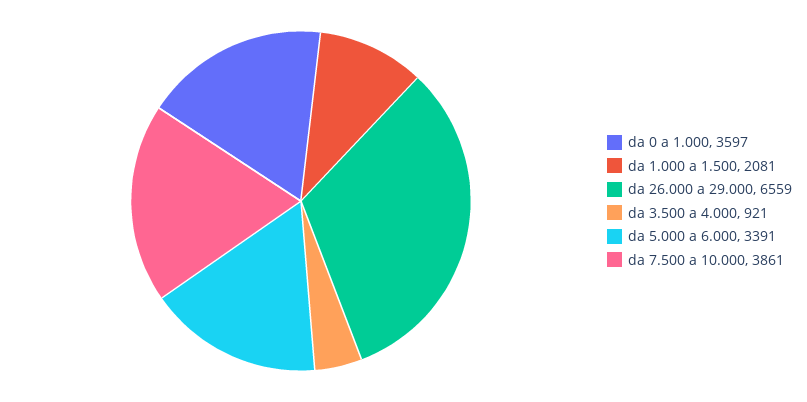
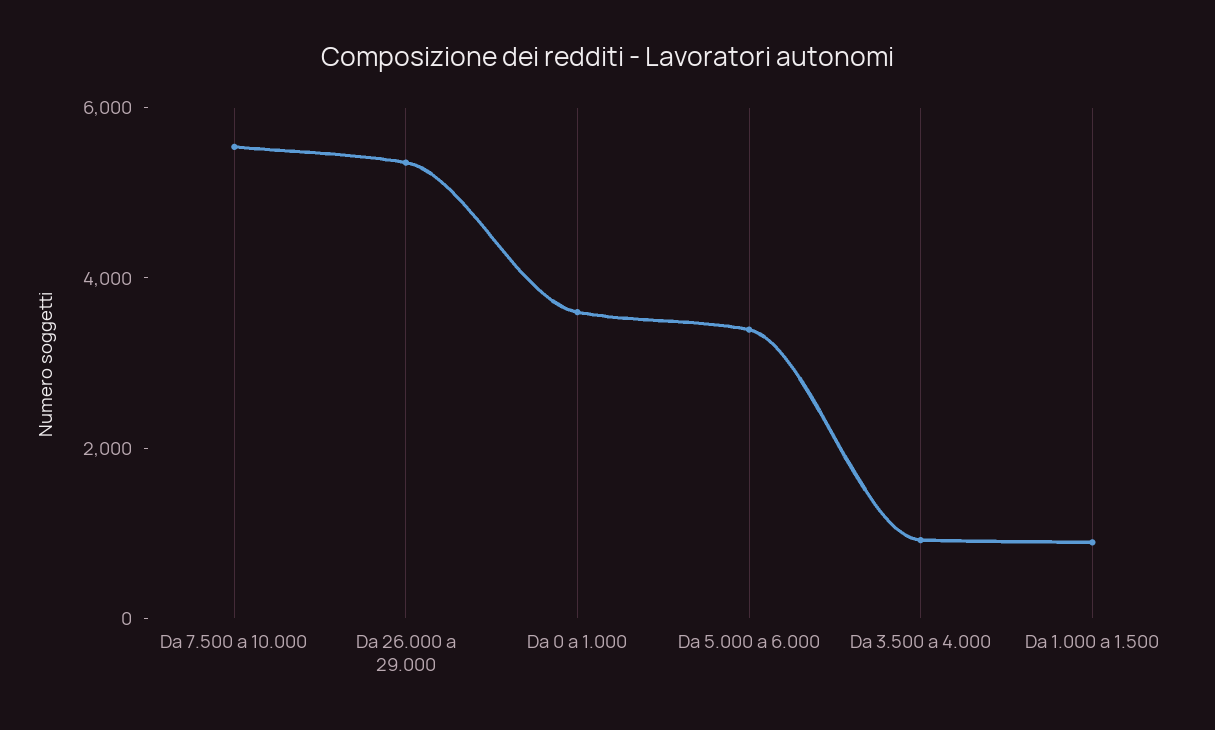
da 1.000 a 1.500: 2081 -> 1000
da 26.000 a 29.000: 6559 -> 5500
da 7.500 a 10.000: 3861 -> 5500

